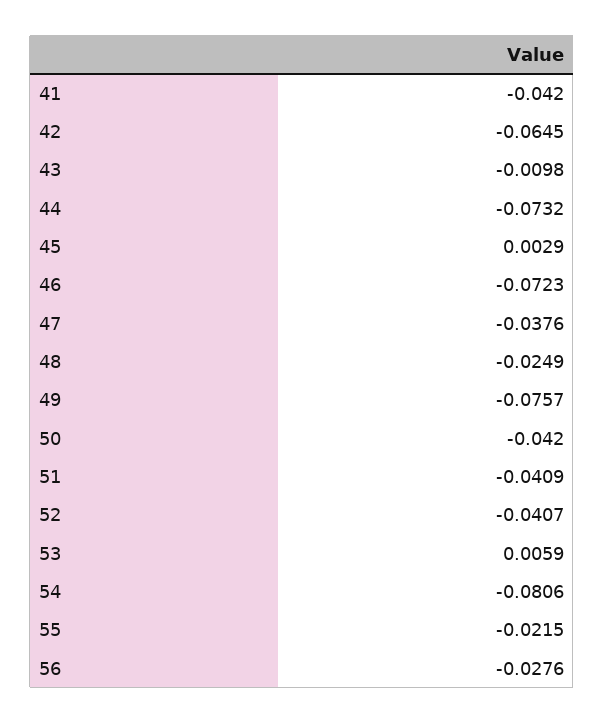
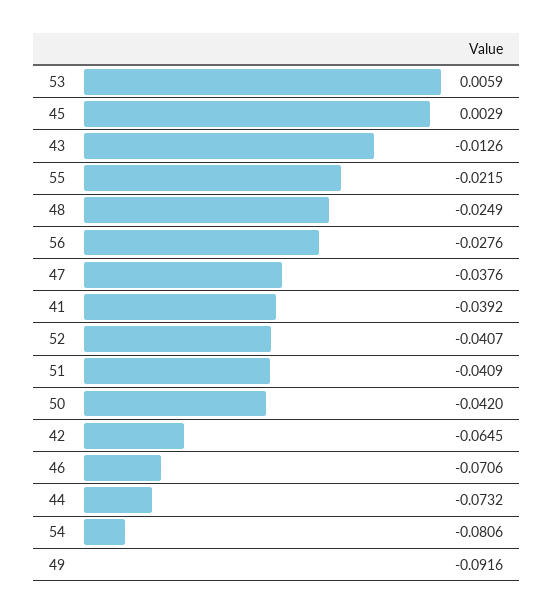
41: -0.042 -> -0.0392
43: -0.0098 -> -0.0126
46: -0.0723 -> -0.0706
49: -0.0757 -> -0.0916

